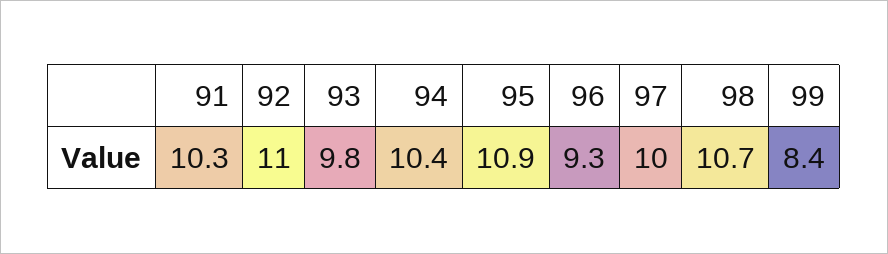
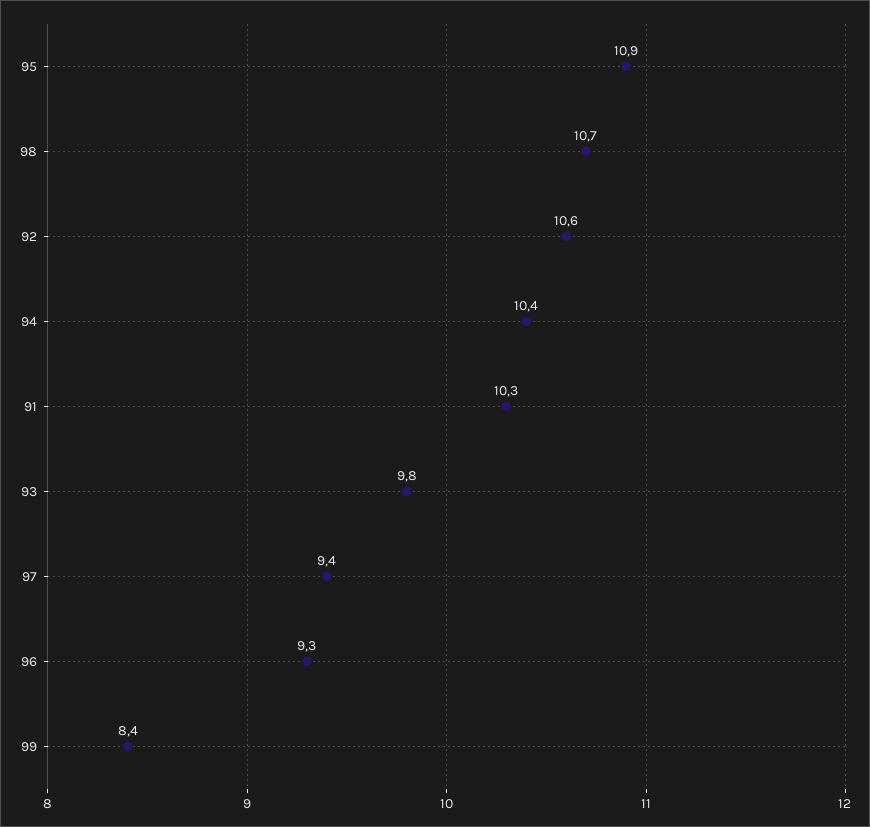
92: 11 -> 10.6
97: 10 -> 9.4

